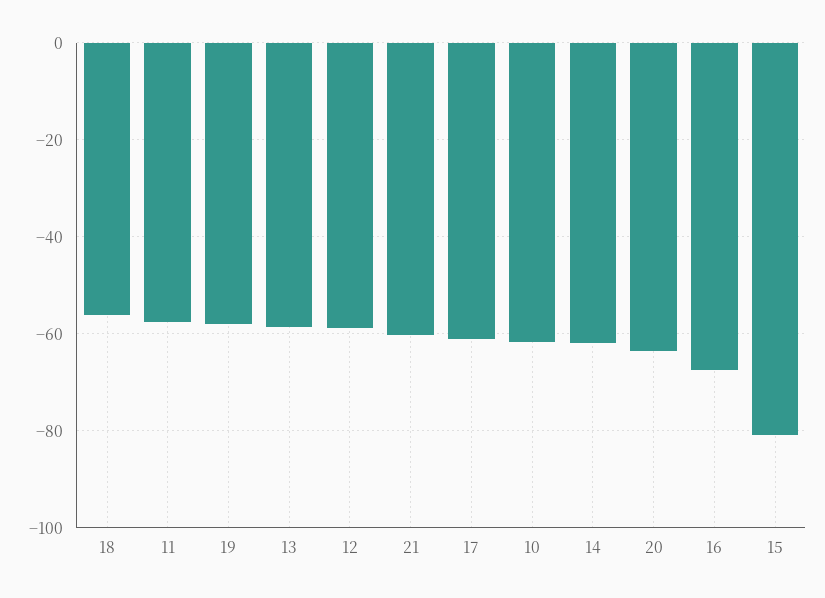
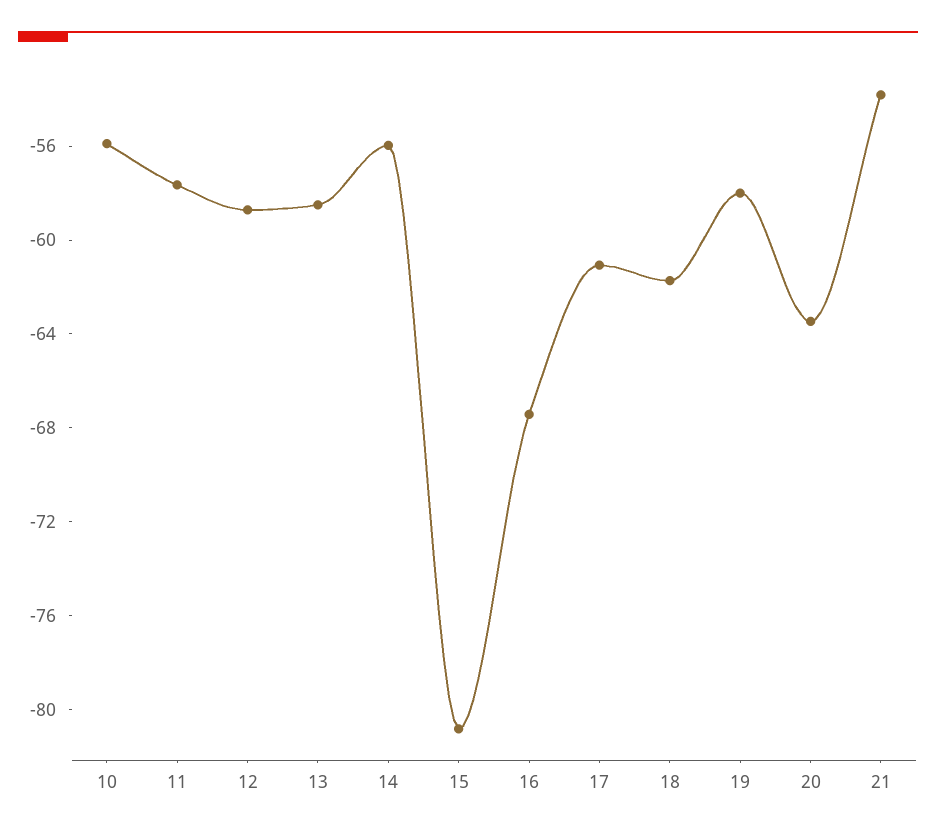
18: -56 -> -62
21: -60 -> -54
10: -62 -> -56
14: -62 -> -56

